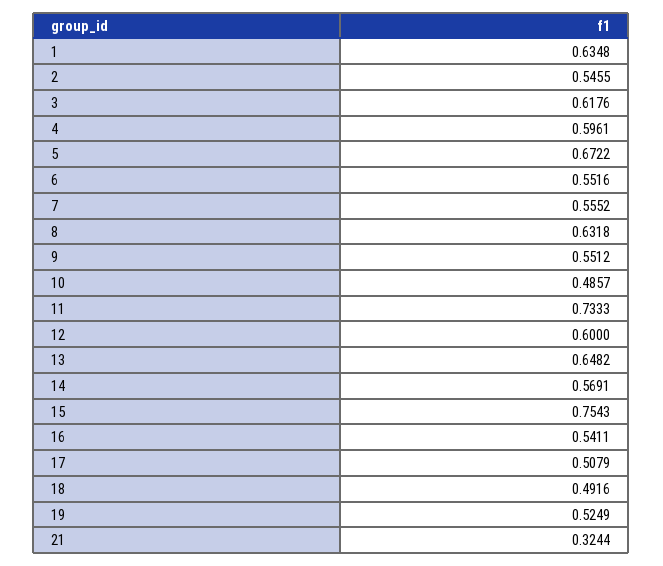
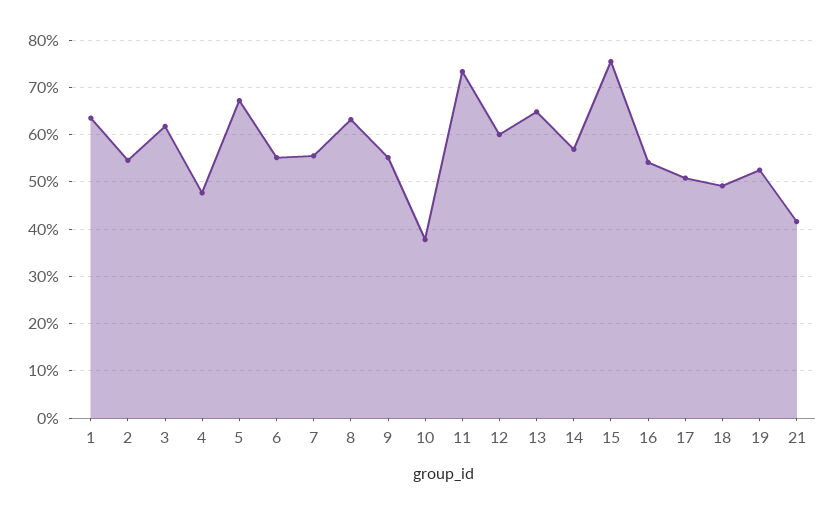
4: 0.5961 -> 0.48
10: 0.4857 -> 0.38
21: 0.3244 -> 0.42

